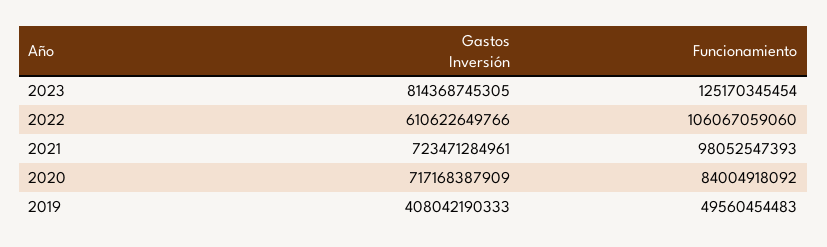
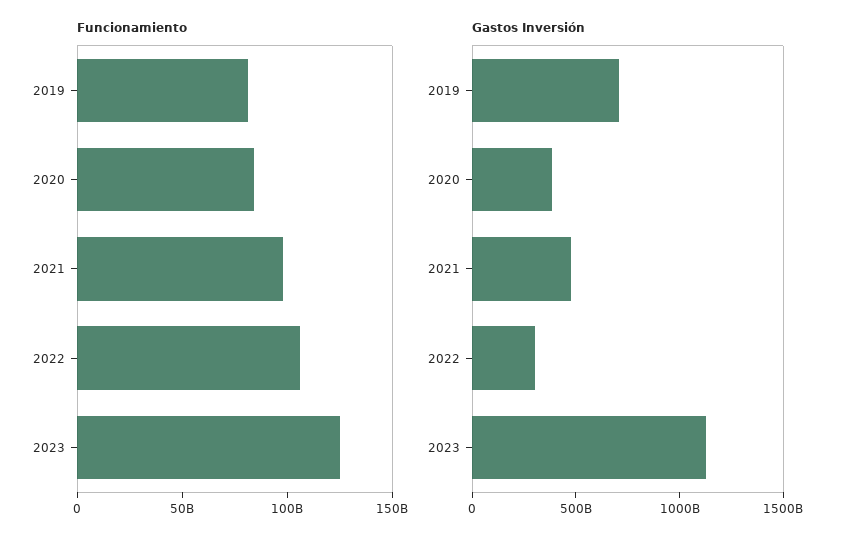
Gastos Inversión, 2023: 814368745305 -> 1100000000000
Gastos Inversión, 2022: 610622649766 -> 300000000000
Gastos Inversión, 2021: 723471284961 -> 500000000000
Gastos Inversión, 2020: 717168387909 -> 400000000000
Gastos Inversión, 2019: 408042190333 -> 700000000000
Funcionamiento, 2019: 49560454483 -> 80000000000

